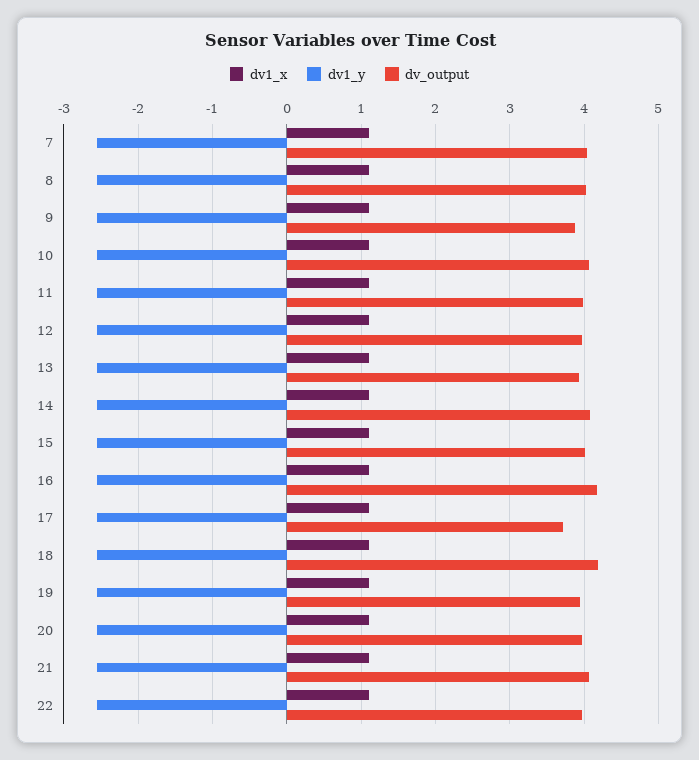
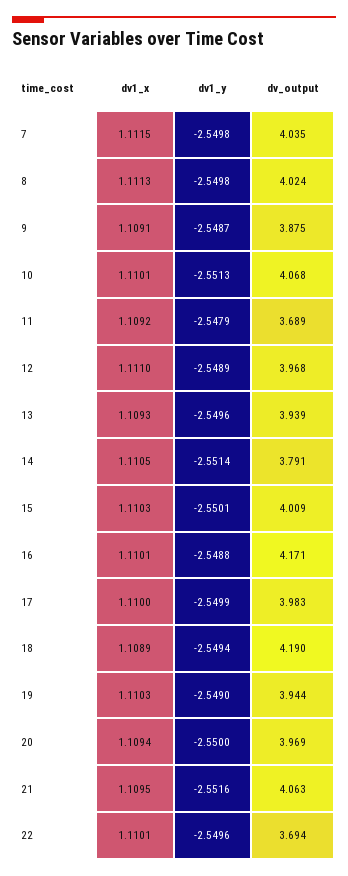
dv_output, 11: 4 -> 3.689
dv_output, 14: 4.1 -> 3.791
dv_output, 17: 3.7 -> 3.983
dv_output, 22: 4 -> 3.694

